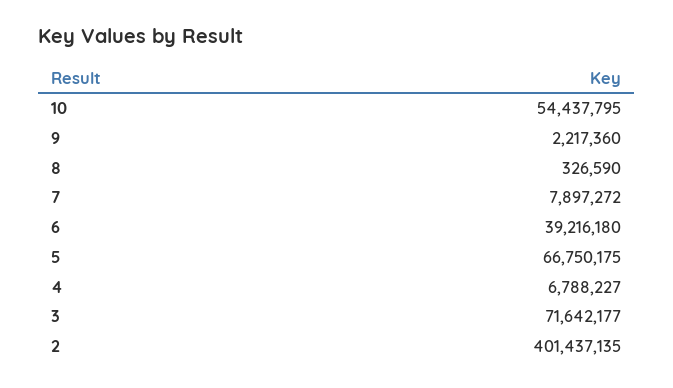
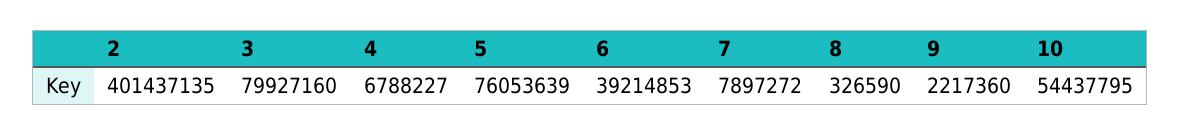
6: 39216180 -> 39214853
5: 66750175 -> 76053639
3: 71642177 -> 79927160

